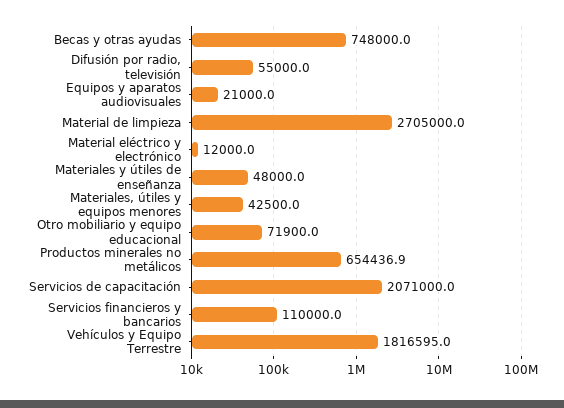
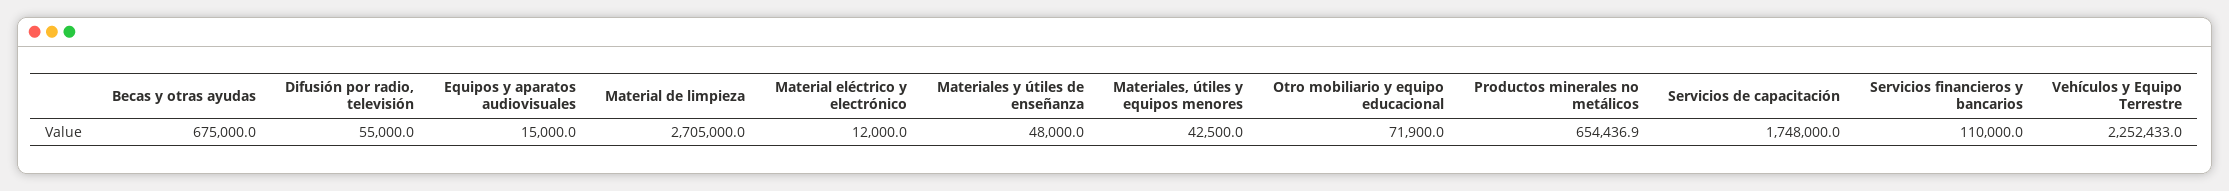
Becas y otras ayudas: 748000 -> 675000
Equipos y aparatos audiovisuales: 21000 -> 15000
Servicios de capacitación: 2071000 -> 1748000
Vehículos y Equipo Terrestre: 1816595 -> 2252433

